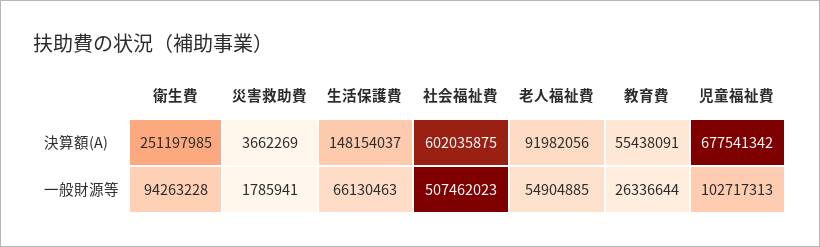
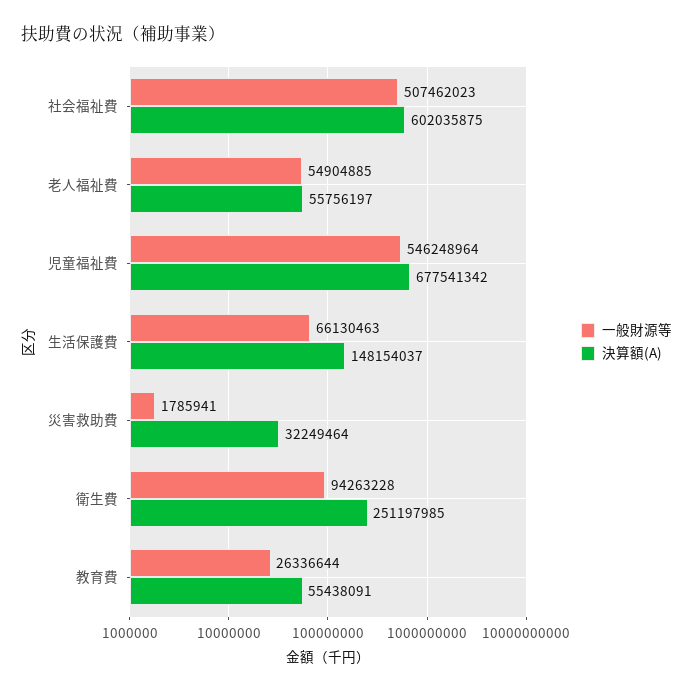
決算額(A), 災害救助費: 3662269 -> 32249464
決算額(A), 老人福祉費: 91982056 -> 55756197
一般財源等, 児童福祉費: 102717313 -> 546248964

